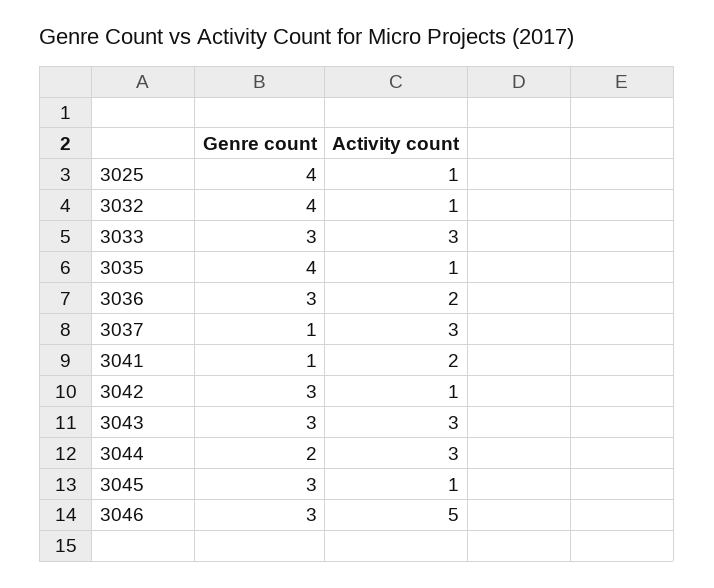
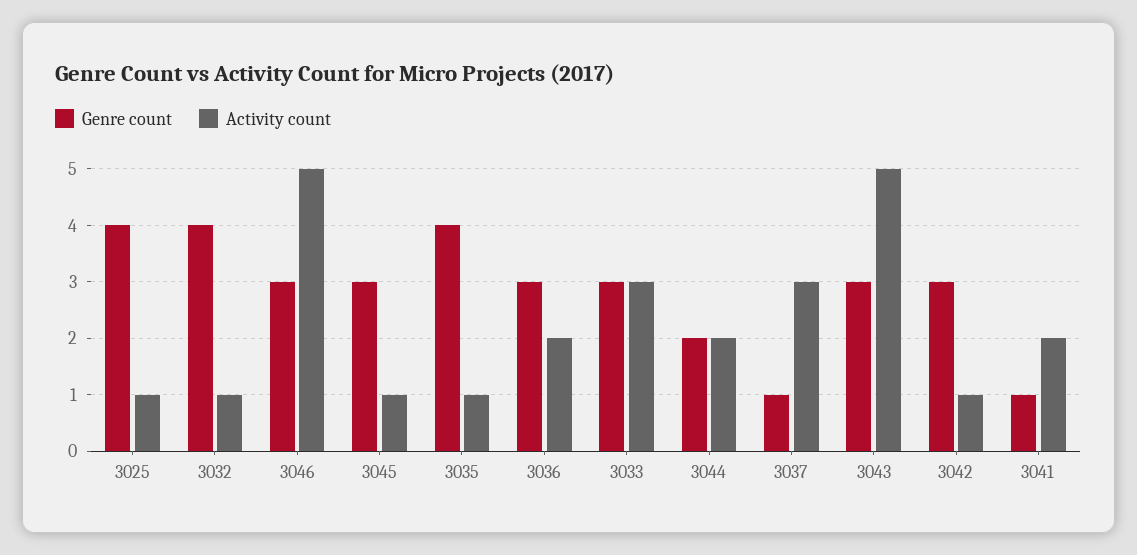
Activity count, 3043: 3 -> 5
Activity count, 3044: 3 -> 2

